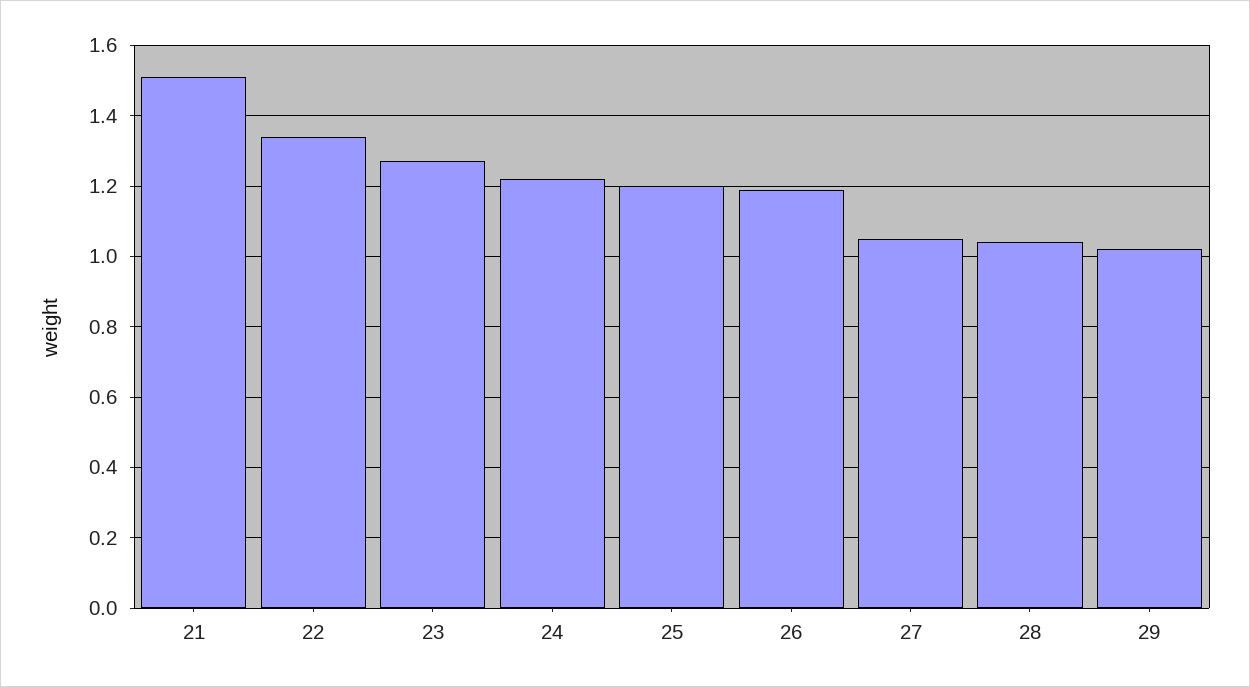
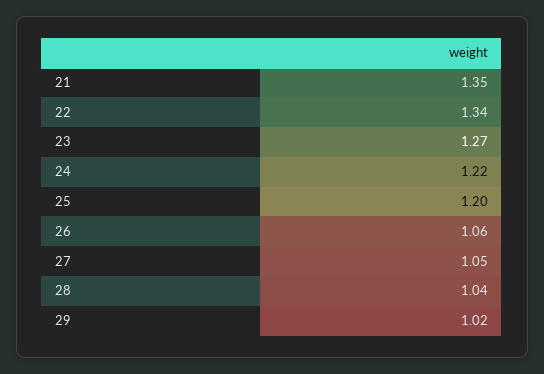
21: 1.5 -> 1.35
26: 1.2 -> 1.06

